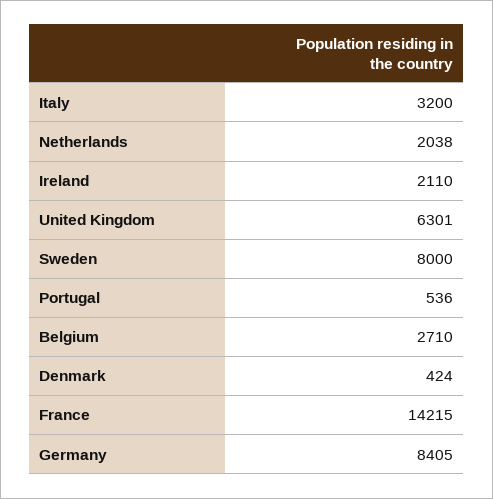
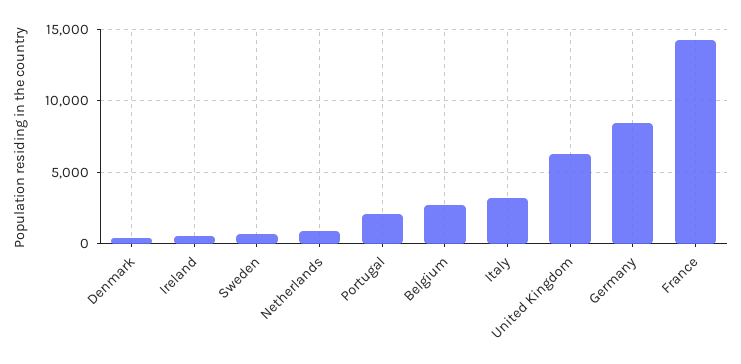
Netherlands: 2038 -> 1000
Ireland: 2110 -> 500
Sweden: 8000 -> 500
Portugal: 536 -> 2000

